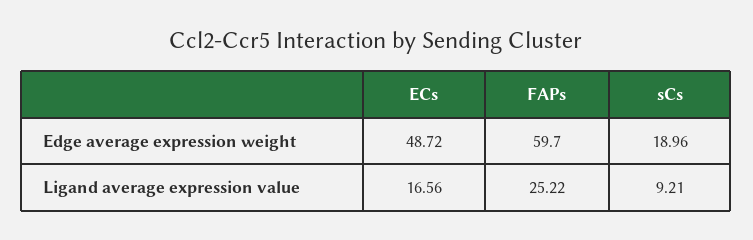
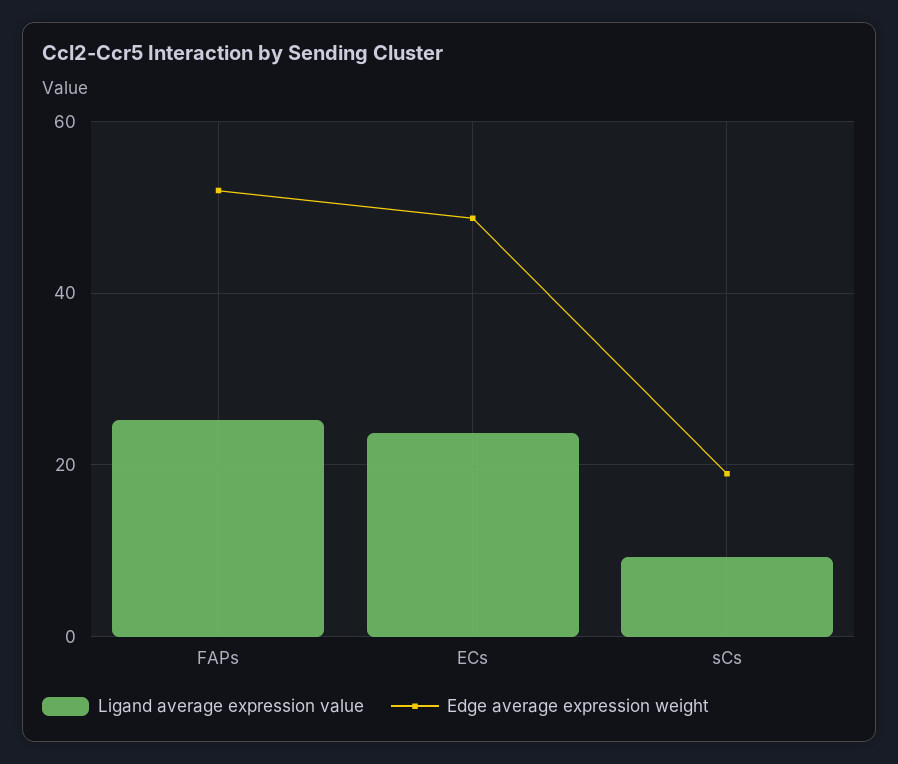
Edge average expression weight, FAPs: 59.7 -> 52
Ligand average expression value, ECs: 16.56 -> 24

